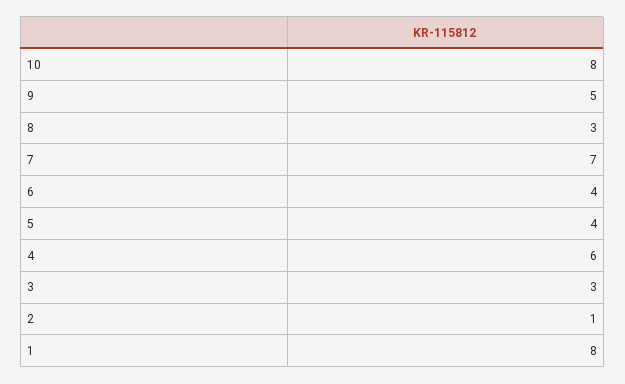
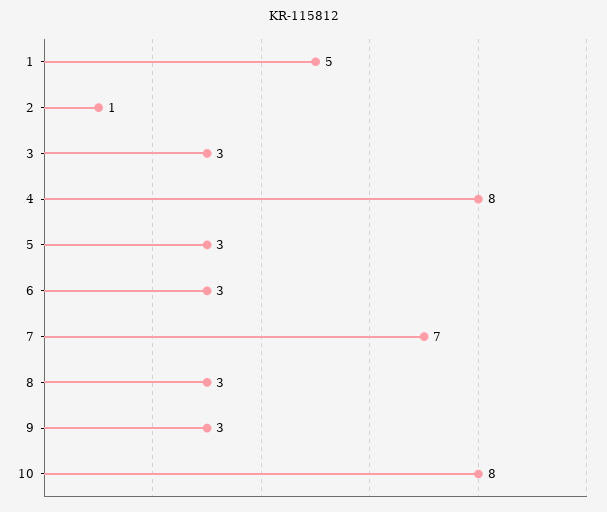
9: 5 -> 3
6: 4 -> 3
5: 4 -> 3
4: 6 -> 8
1: 8 -> 5

